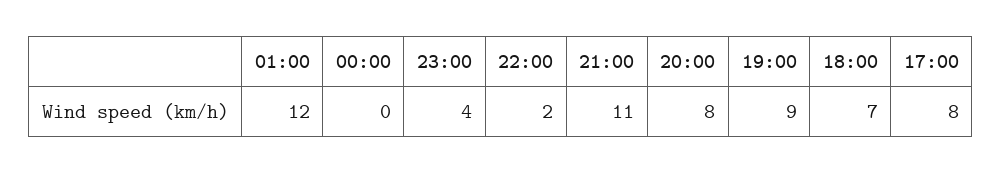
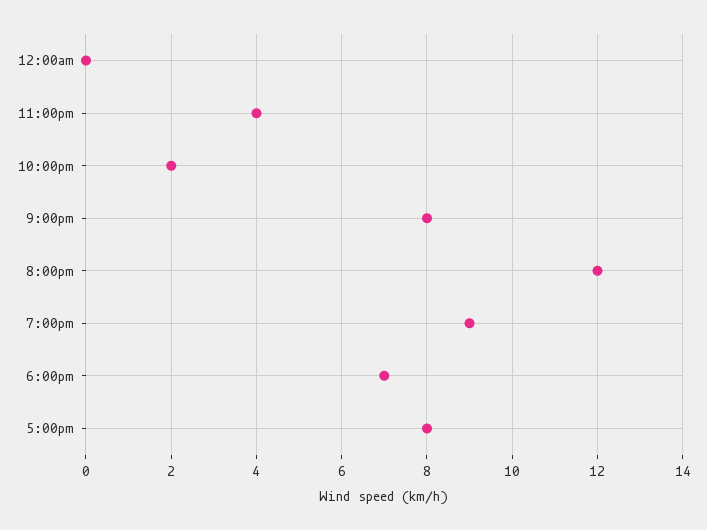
01:00: 12 -> none
21:00: 11 -> 8
20:00: 8 -> 12

